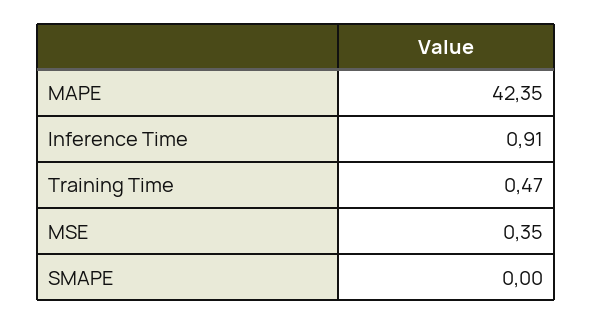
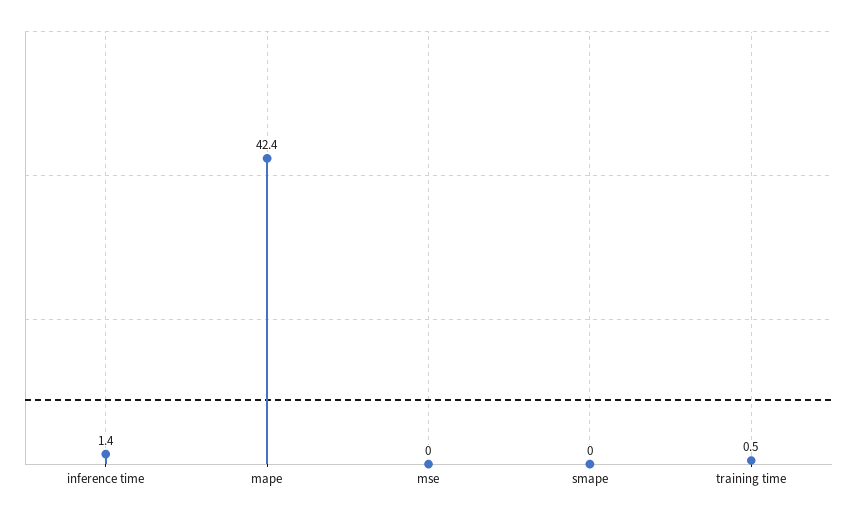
Inference Time: 0.91 -> 1.4
MSE: 0.35 -> 0

